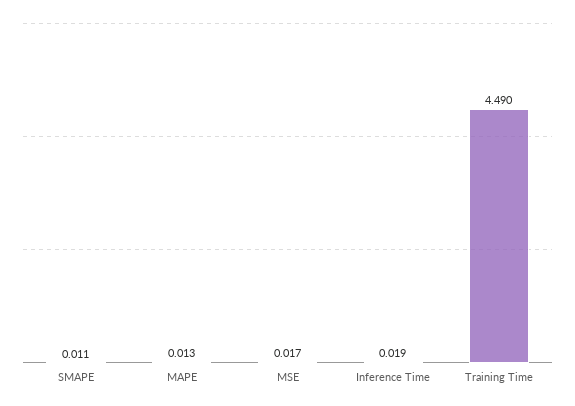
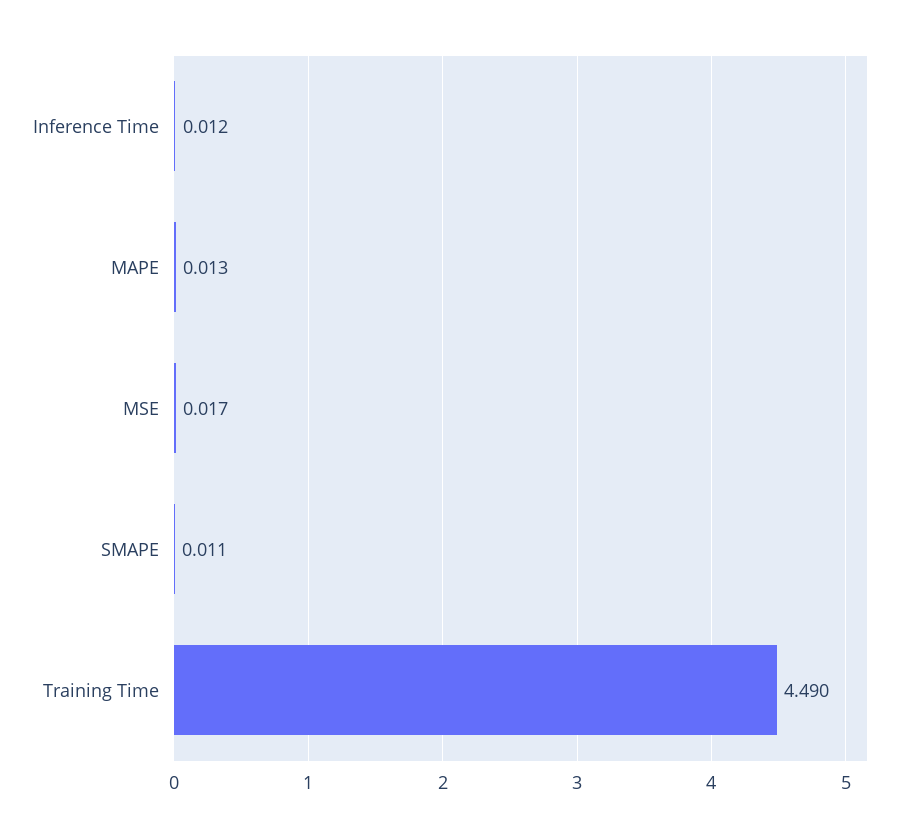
Inference Time: 0.019 -> 0.012

